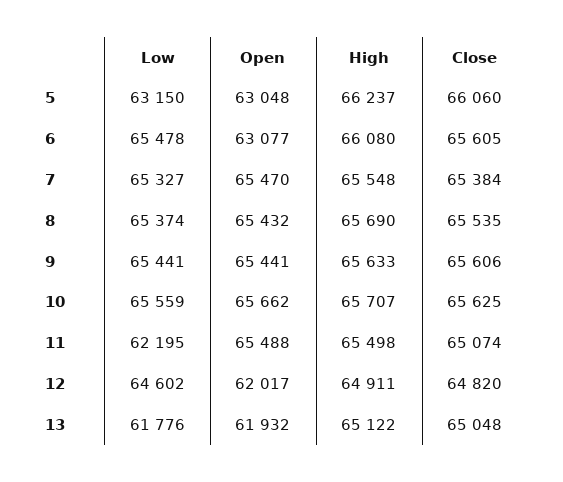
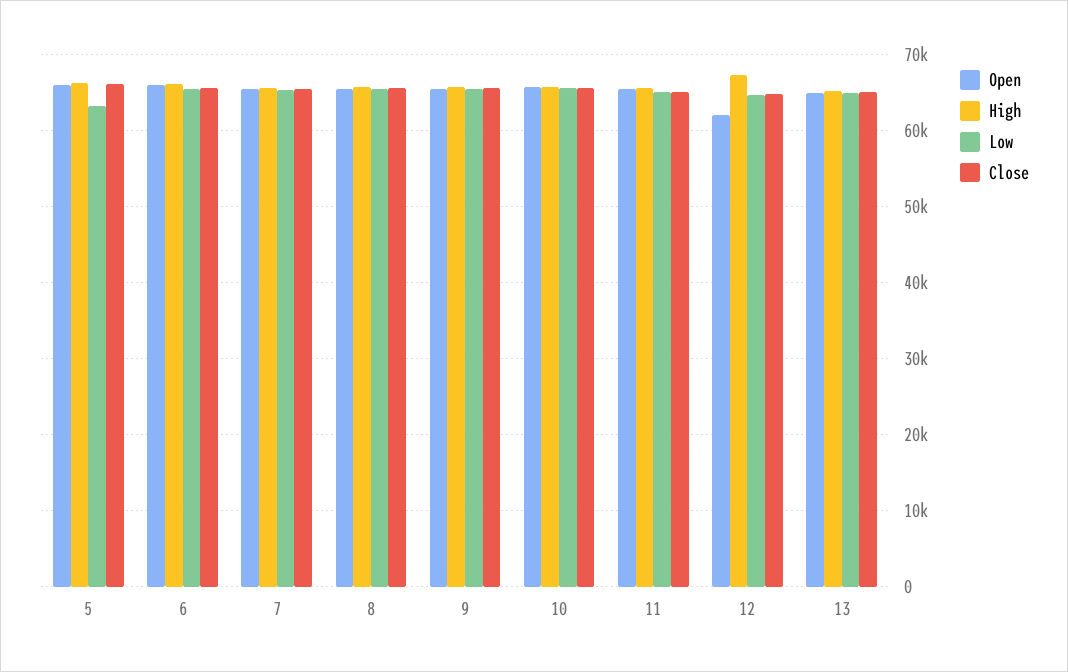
Open, 5: 63048 -> 66000
Open, 6: 63077 -> 66000
Low, 11: 62195 -> 65000
High, 12: 64911 -> 67000
Low, 13: 61776 -> 65000
Open, 13: 61932 -> 65000

